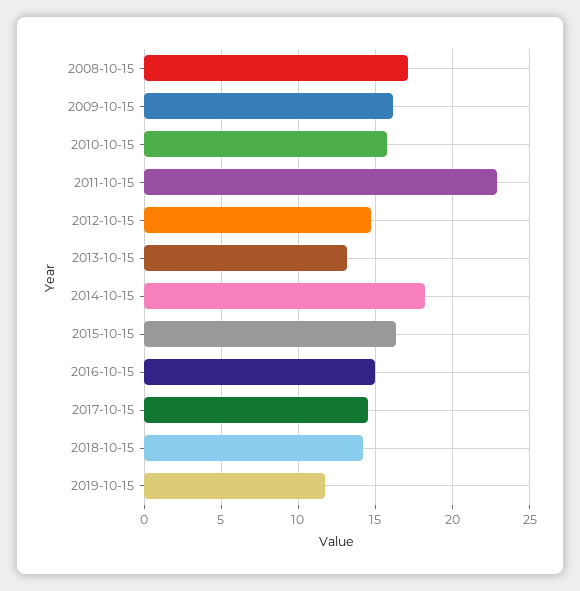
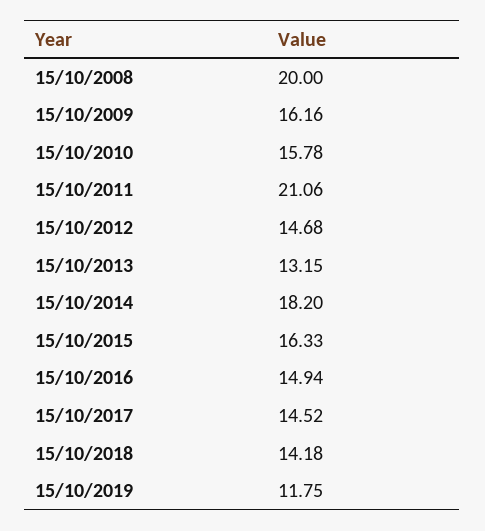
2008-10-15: 17 -> 20
2011-10-15: 23 -> 21.06

